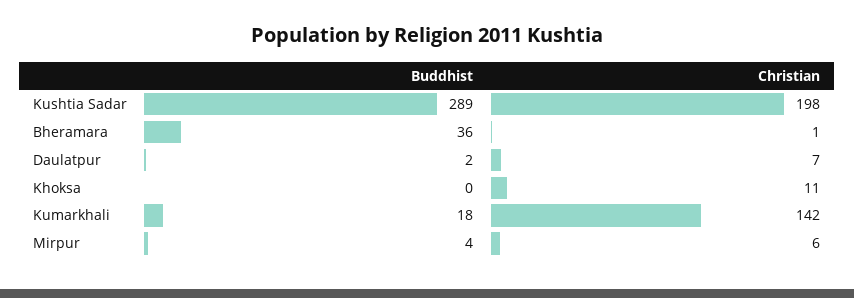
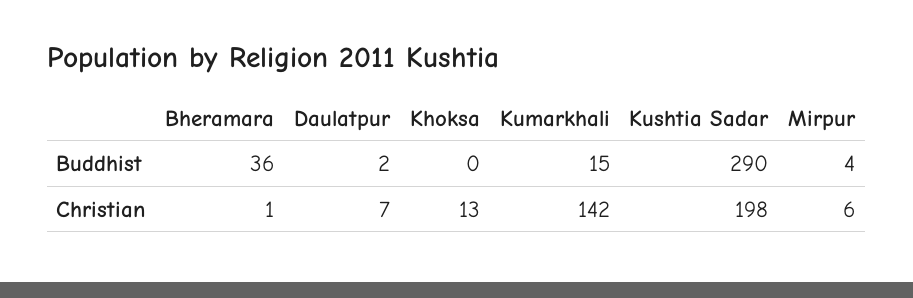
Buddhist, Kushtia Sadar: 289 -> 290
Christian, Khoksa: 11 -> 13
Buddhist, Kumarkhali: 18 -> 15

